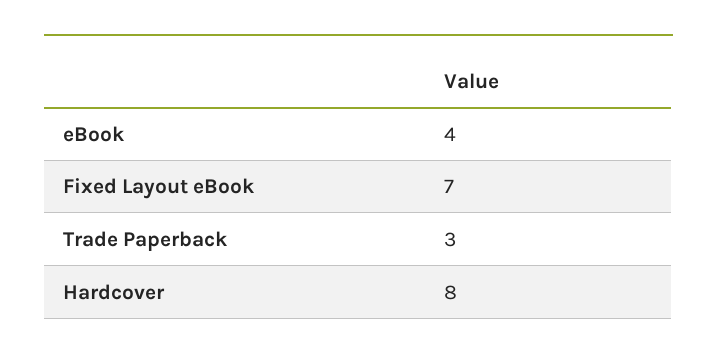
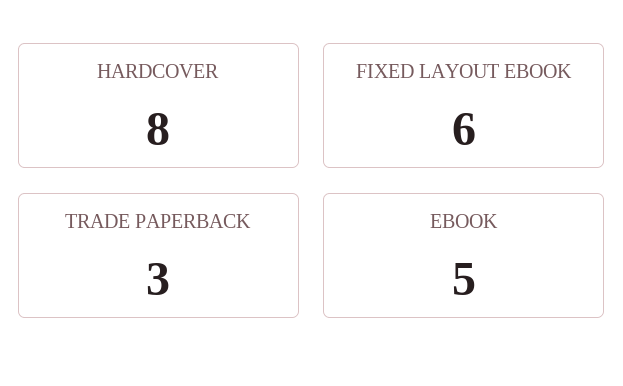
eBook: 4 -> 5
Fixed Layout eBook: 7 -> 6

